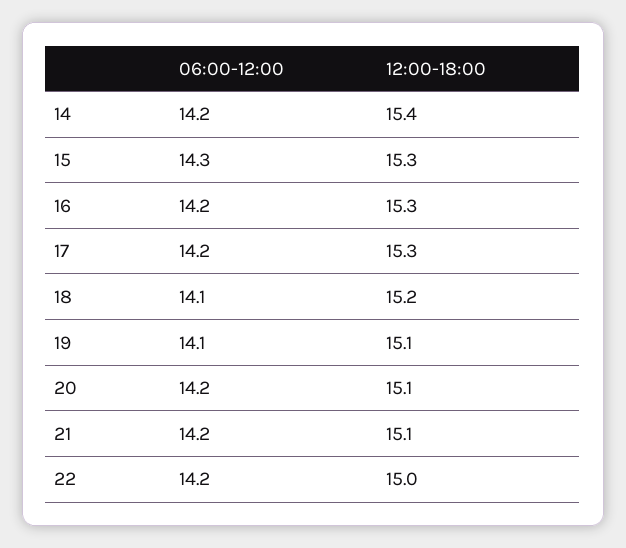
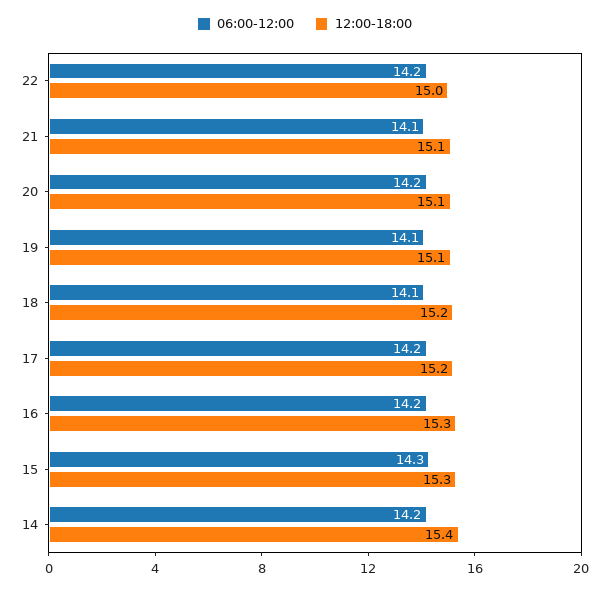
12:00-18:00, 17: 15.3 -> 15.2
06:00-12:00, 21: 14.2 -> 14.1

